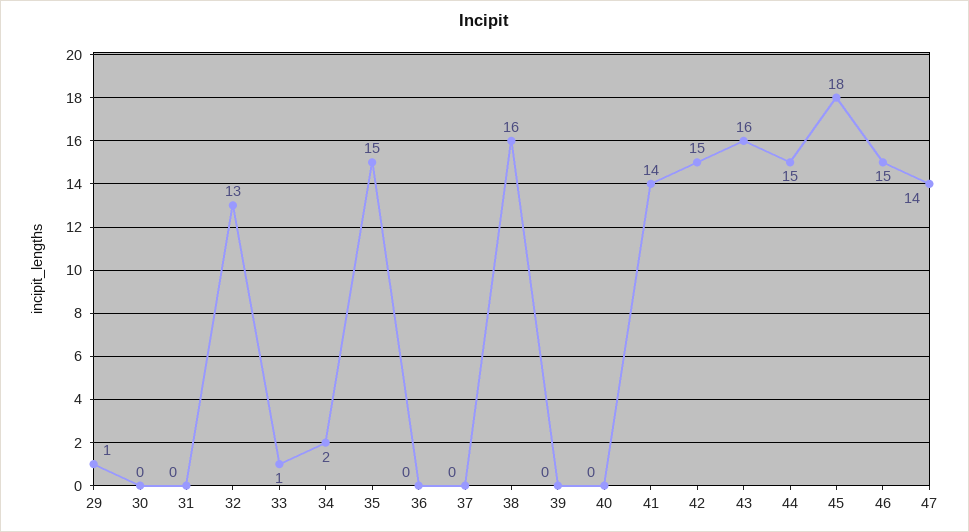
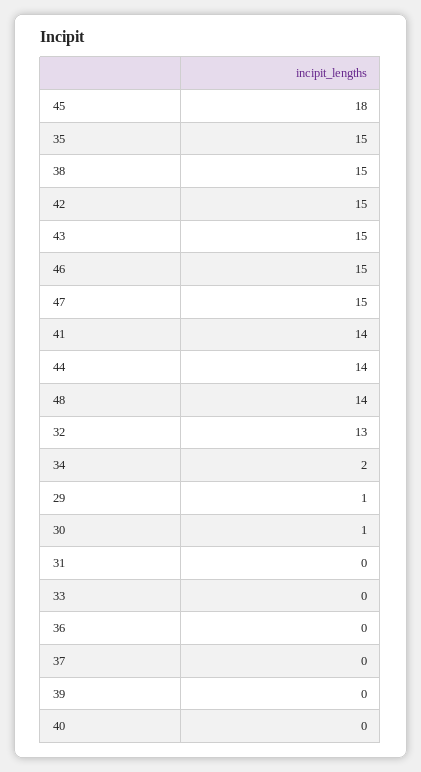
30: 0 -> 1
33: 1 -> 0
38: 16 -> 15
43: 16 -> 15
44: 15 -> 14
47: 14 -> 15
48: none -> 14

